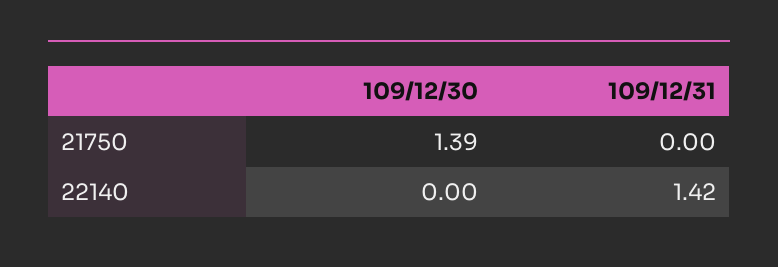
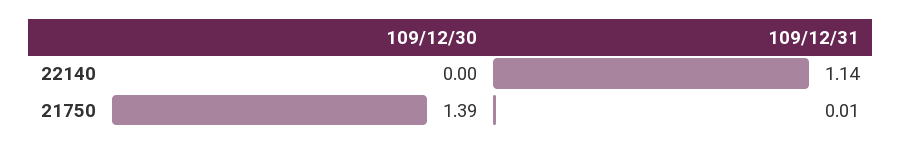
109/12/31, 21750: 0 -> 0.01
109/12/31, 22140: 1.42 -> 1.14

